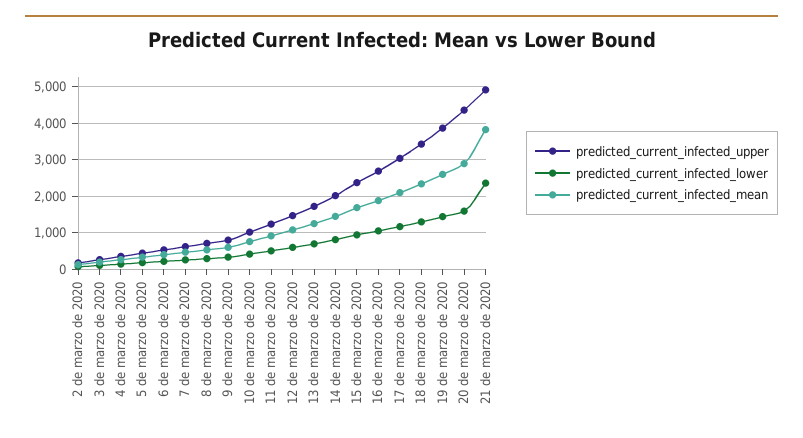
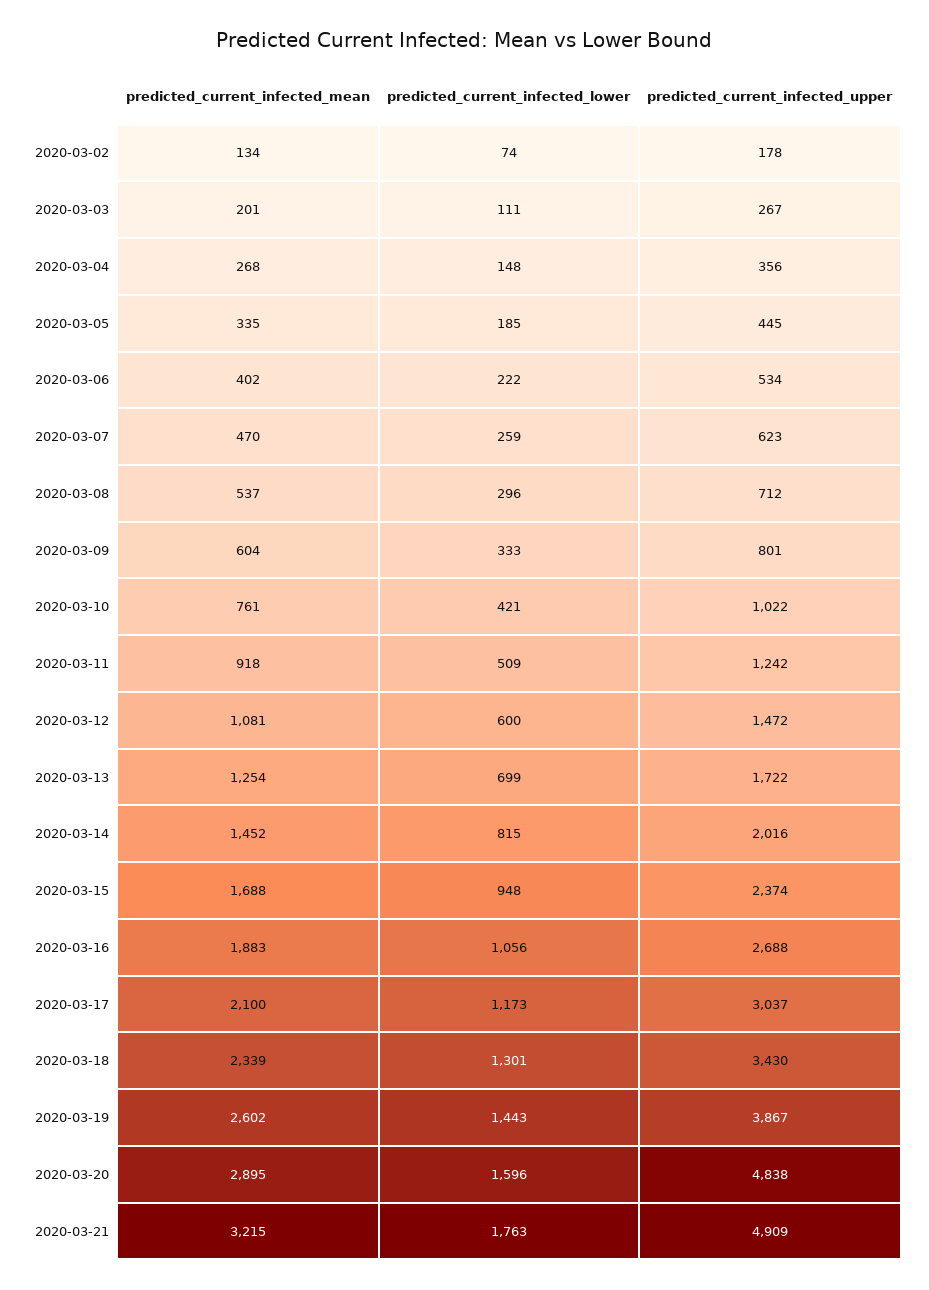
predicted_current_infected_upper, 20 de marzo de 2020: 4400 -> 4838
predicted_current_infected_lower, 21 de marzo de 2020: 2400 -> 1763
predicted_current_infected_mean, 21 de marzo de 2020: 3800 -> 3215

